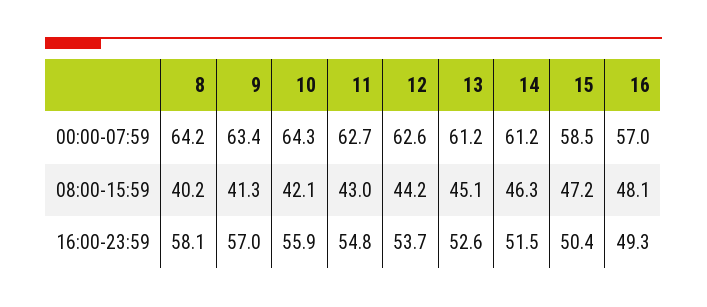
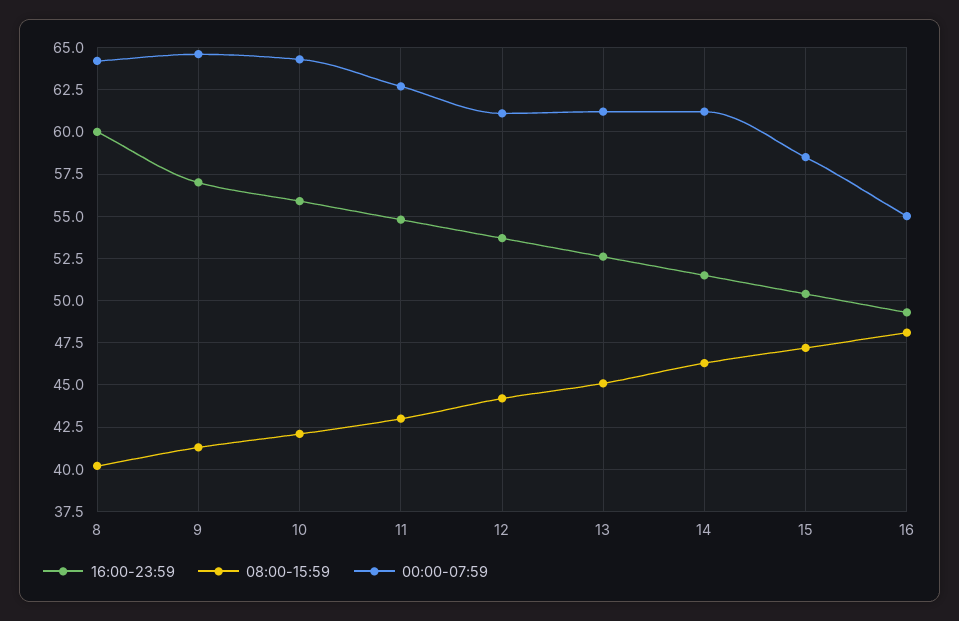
00:00-07:59, 9: 63.4 -> 64.5
00:00-07:59, 12: 62.6 -> 61
00:00-07:59, 16: 57 -> 55
16:00-23:59, 8: 58.1 -> 60

